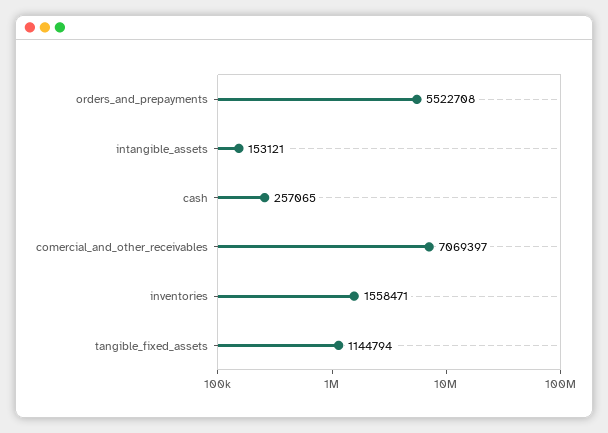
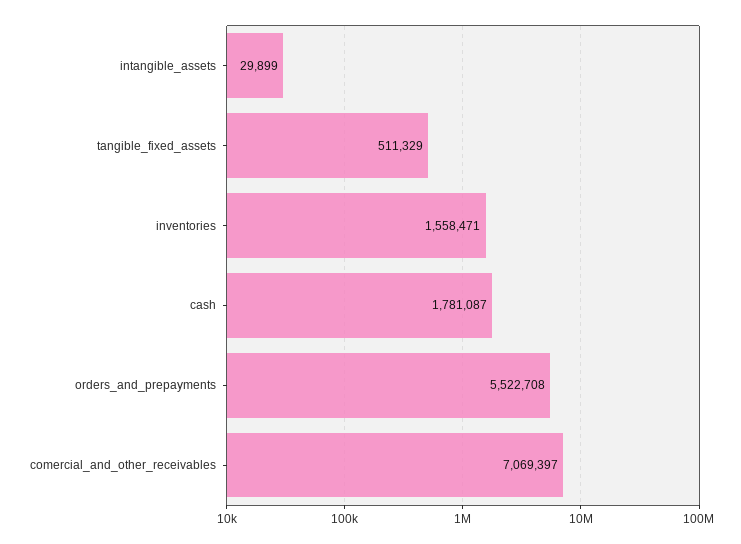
intangible_assets: 153121 -> 29899
cash: 257065 -> 1781087
tangible_fixed_assets: 1144794 -> 511329

